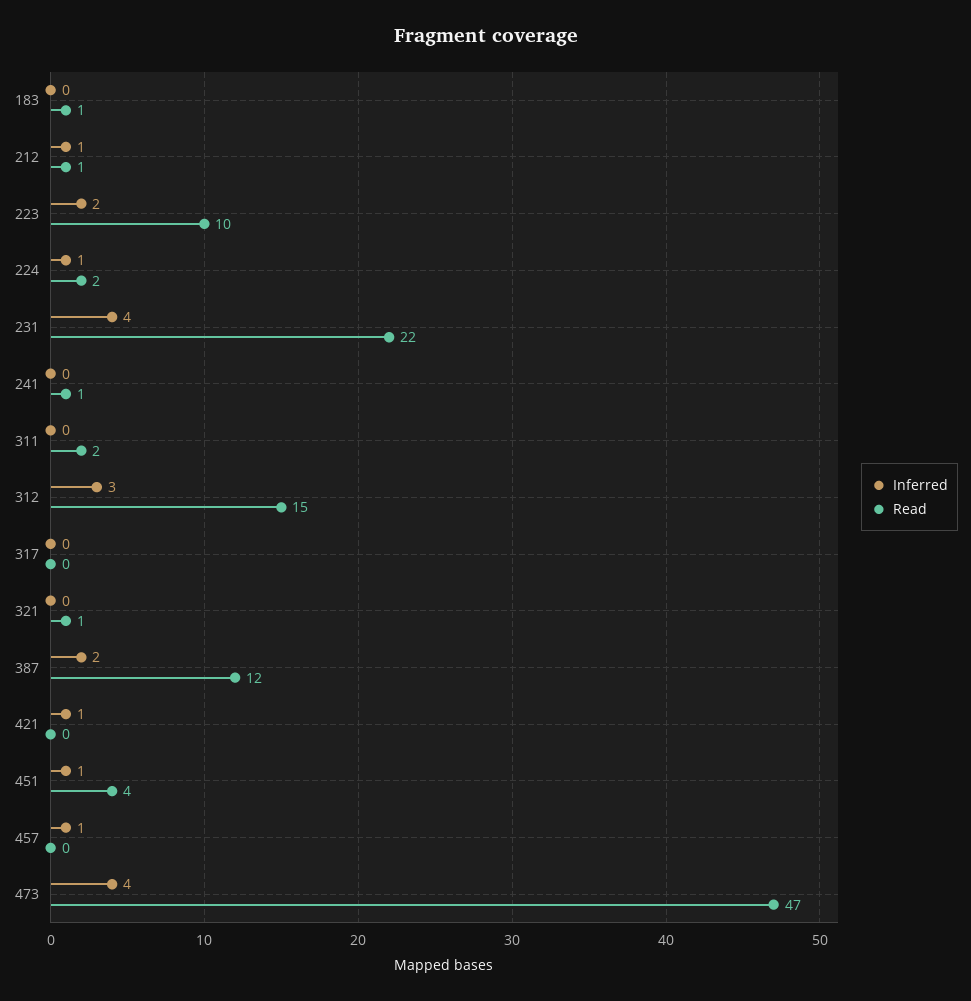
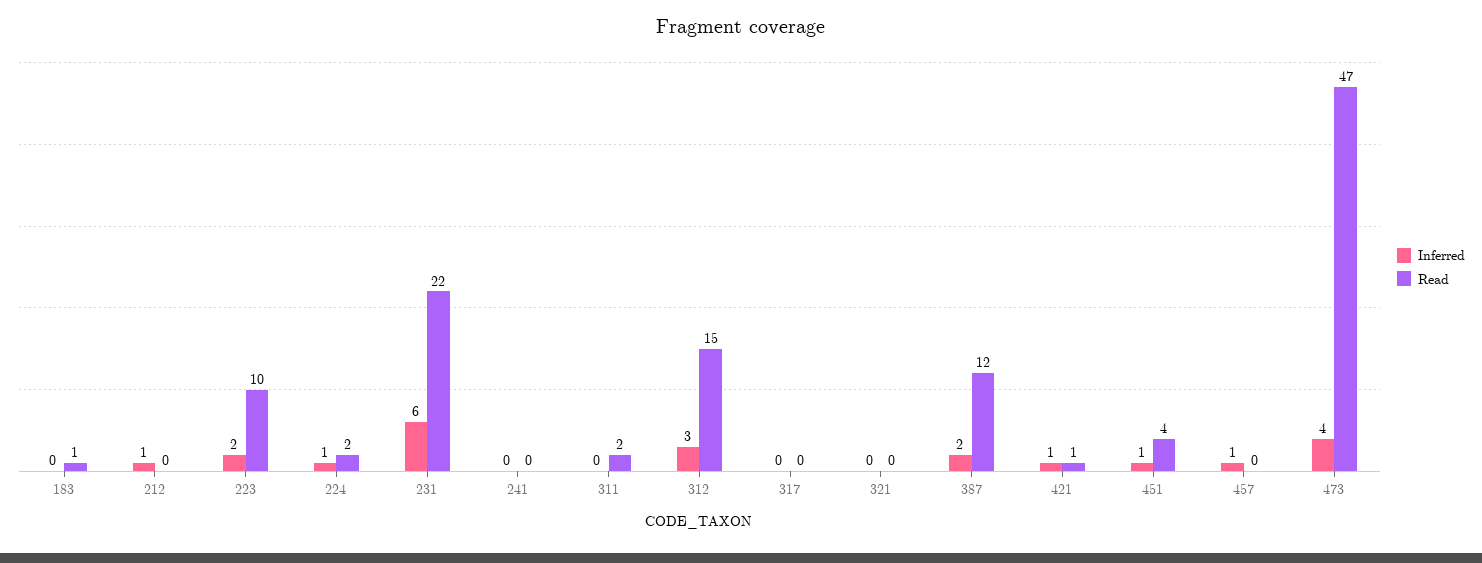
Read, 212: 1 -> 0
Inferred, 231: 4 -> 6
Read, 241: 1 -> 0
Read, 321: 1 -> 0
Read, 421: 0 -> 1

